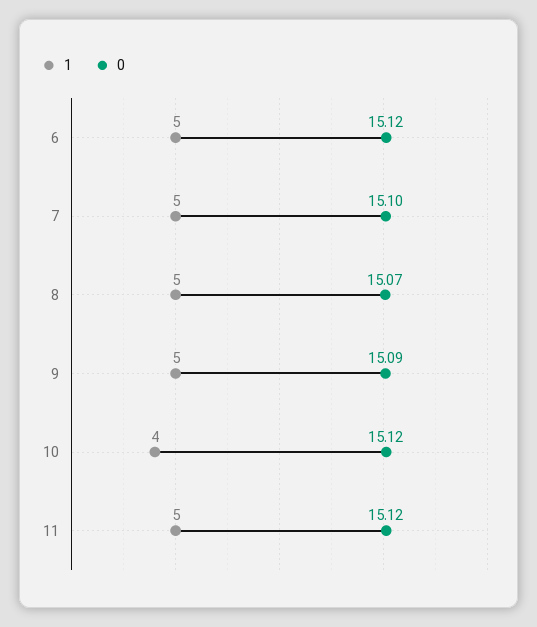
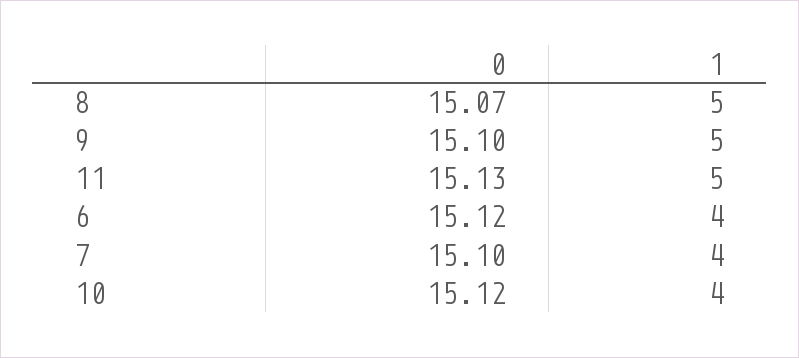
1, 6: 5 -> 4
1, 7: 5 -> 4
0, 9: 15.09 -> 15.1
0, 11: 15.12 -> 15.13

